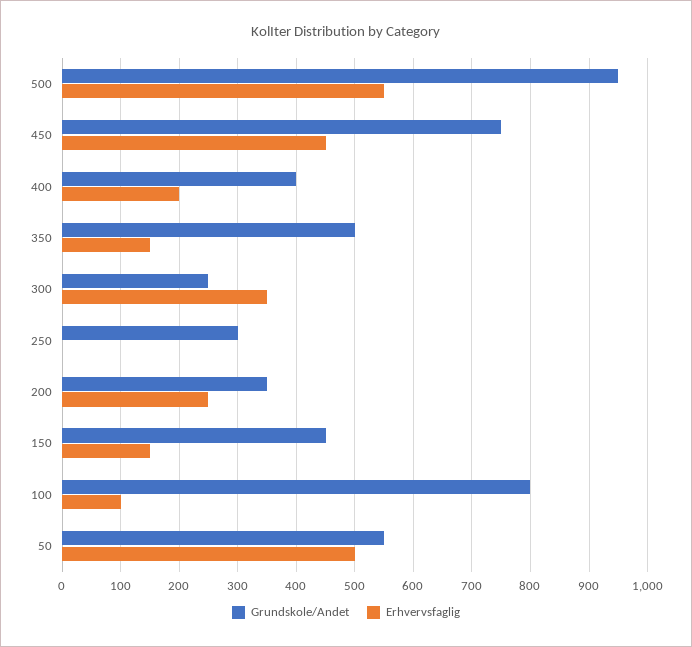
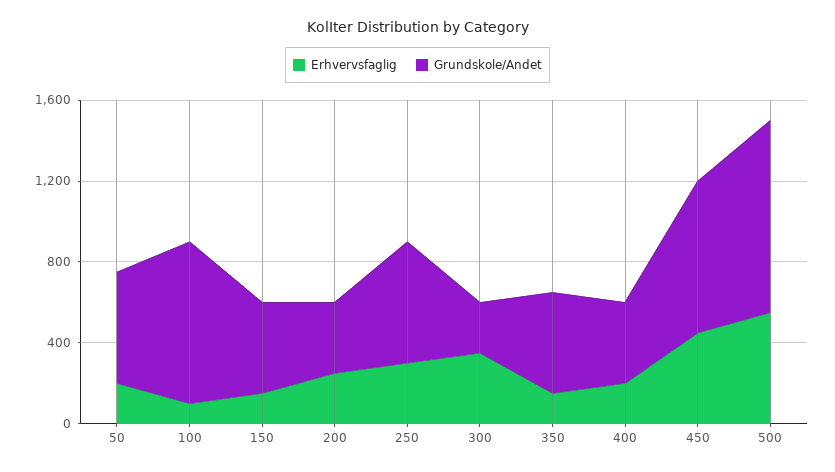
Grundskole/Andet, 250: 300 -> 600
Erhvervsfaglig, 250: 0 -> 300
Erhvervsfaglig, 50: 500 -> 200

